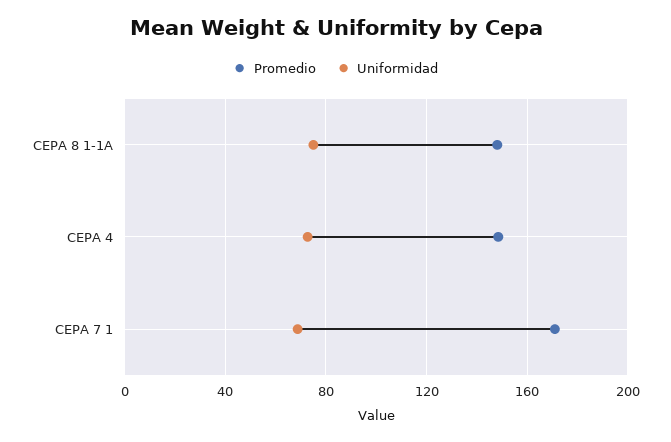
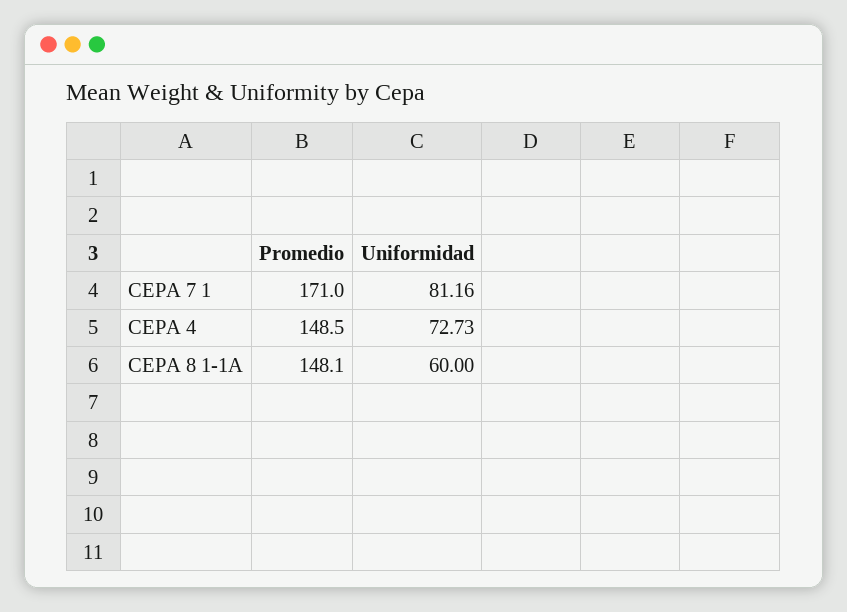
Uniformidad, CEPA 8 1-1A: 75 -> 60
Uniformidad, CEPA 7 1: 70 -> 81.16

